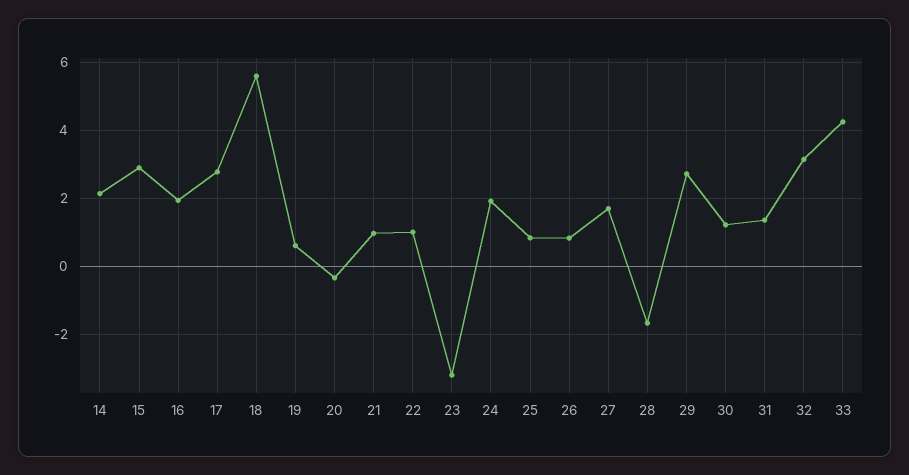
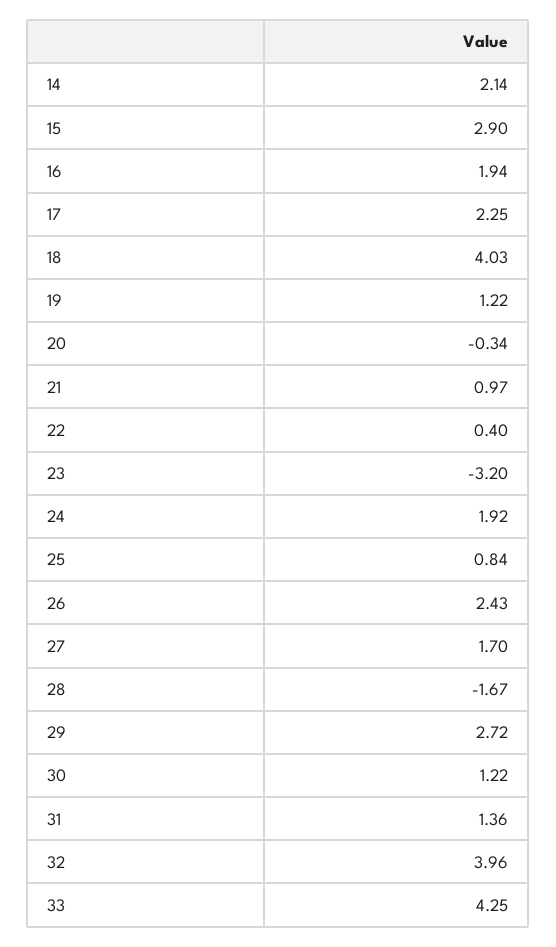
17: 2.8 -> 2.25
18: 5.6 -> 4.03
19: 0.6 -> 1.22
22: 1 -> 0.4
26: 0.8 -> 2.43
32: 3.2 -> 3.96

